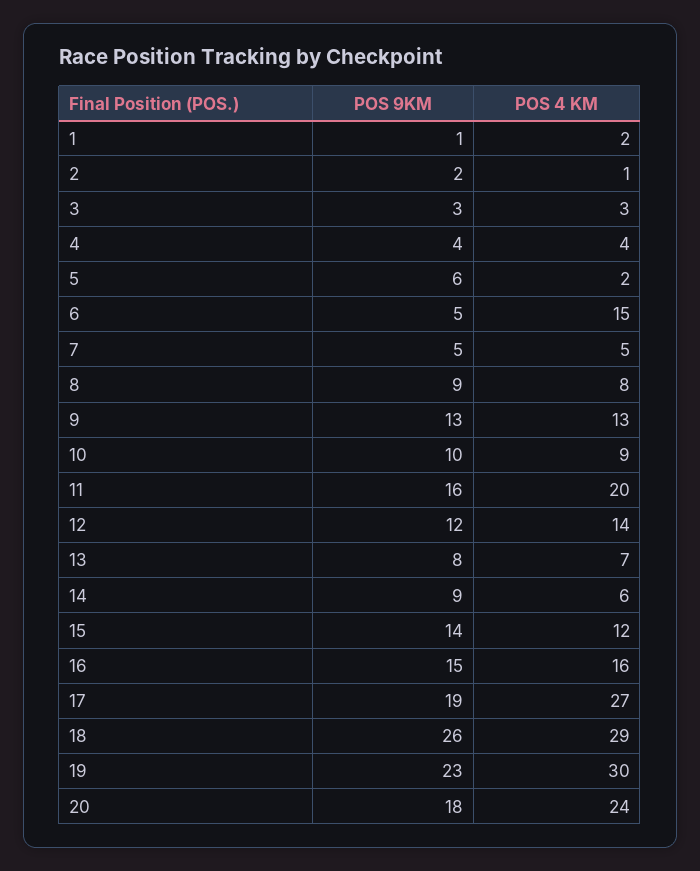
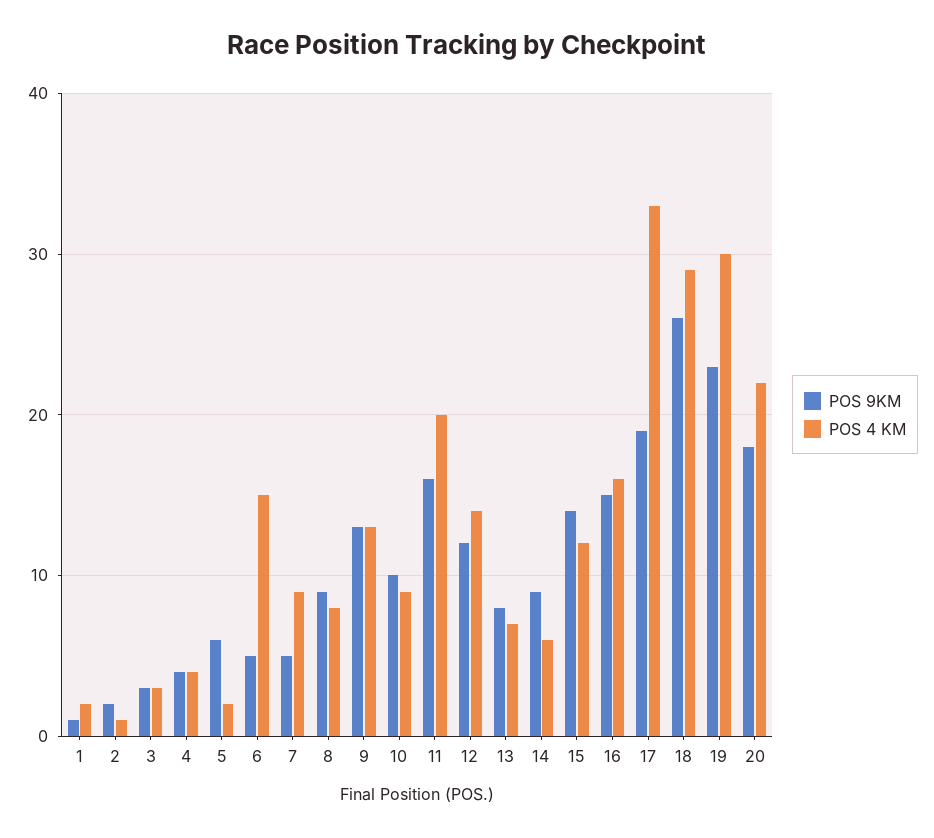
POS 4 KM, 7: 5 -> 9
POS 4 KM, 17: 27 -> 33
POS 4 KM, 20: 24 -> 22

